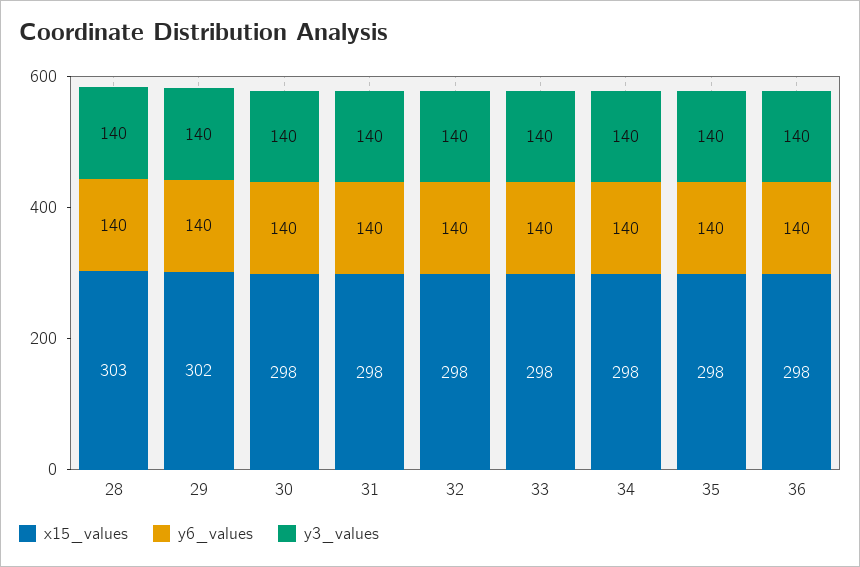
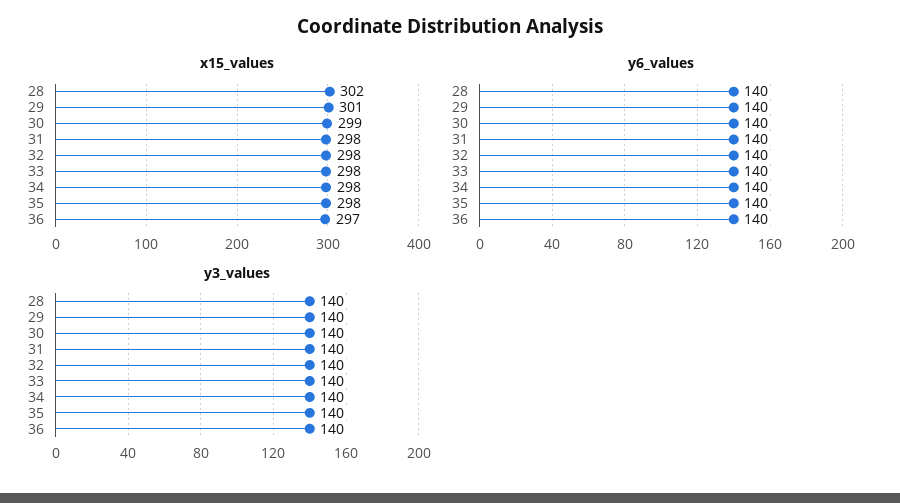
x15_values, 28: 303 -> 302
x15_values, 29: 302 -> 301
x15_values, 30: 298 -> 299
x15_values, 36: 298 -> 297

